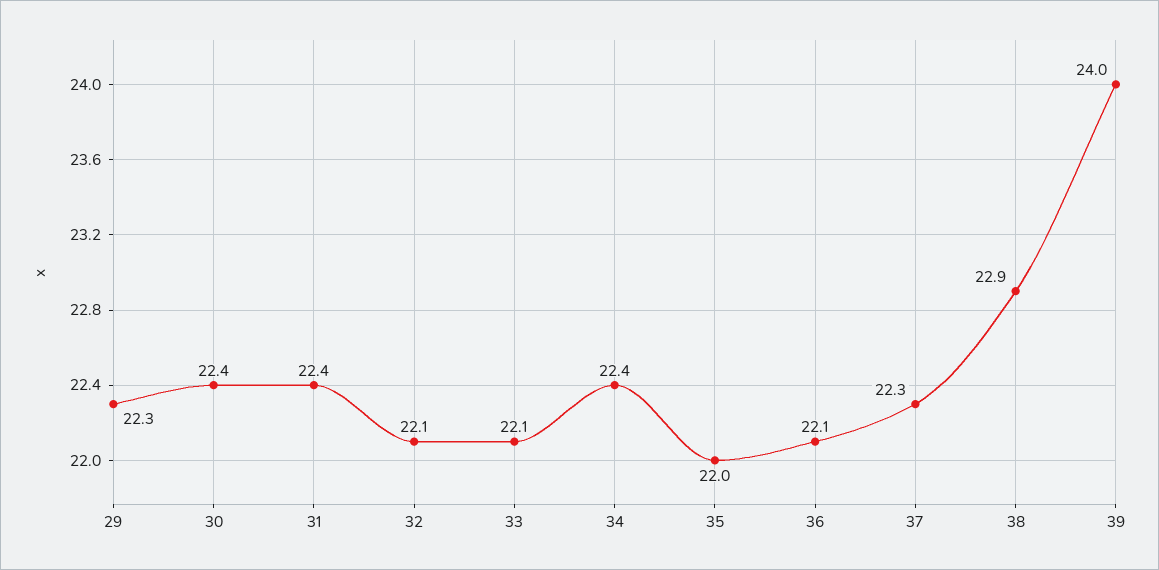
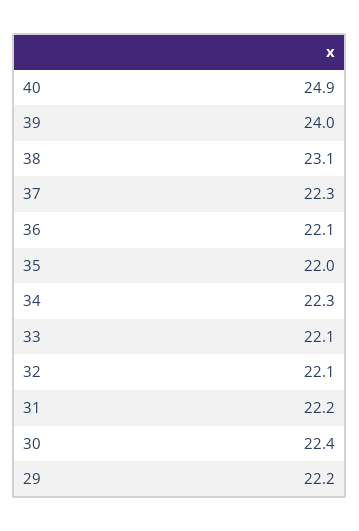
29: 22.3 -> 22.2
31: 22.4 -> 22.2
34: 22.4 -> 22.3
38: 22.9 -> 23.1
40: none -> 24.9

